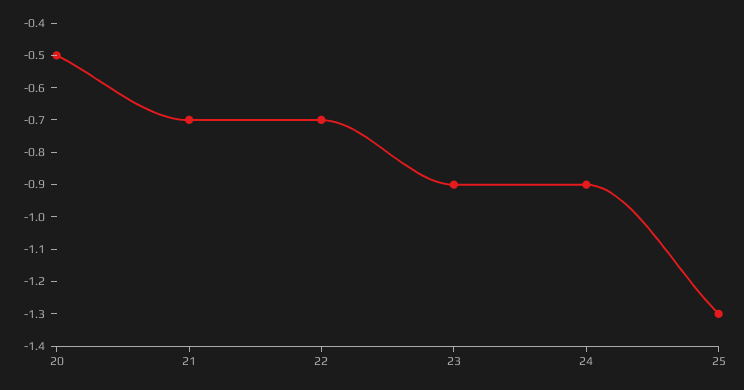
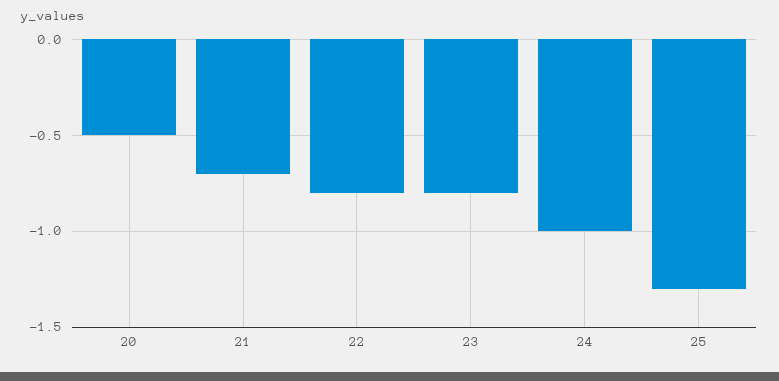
22: -0.7 -> -0.8
23: -0.9 -> -0.8
24: -0.9 -> -1

